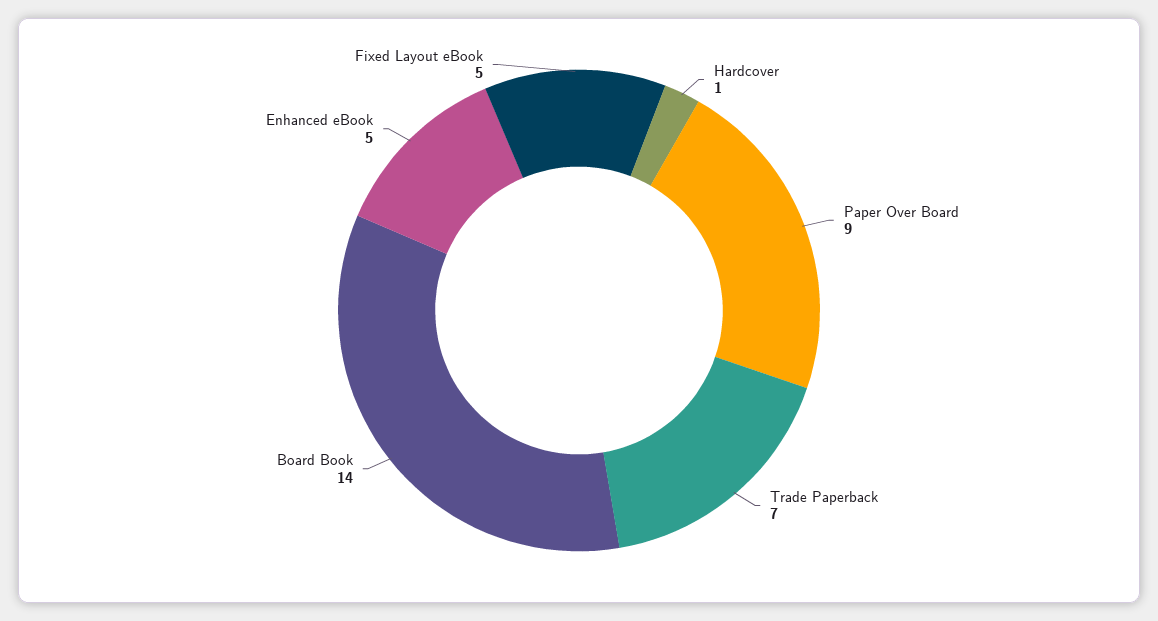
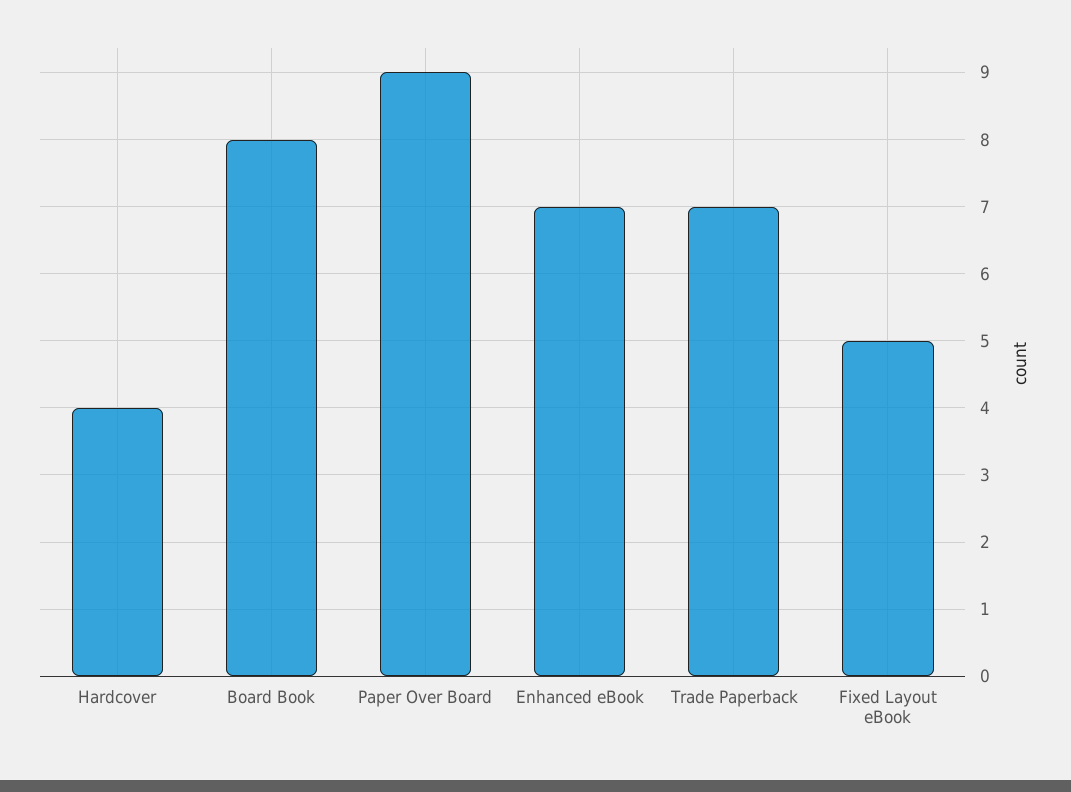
Hardcover: 1 -> 4
Board Book: 14 -> 8
Enhanced eBook: 5 -> 7

